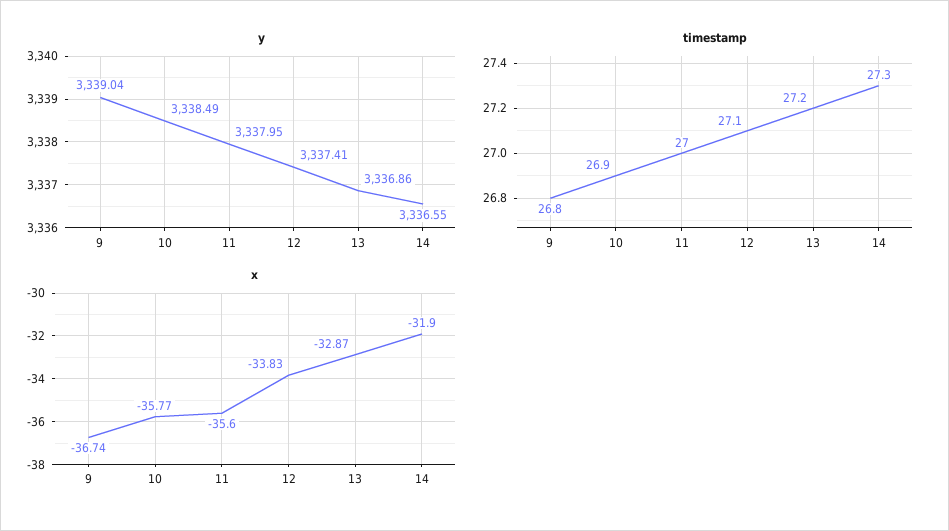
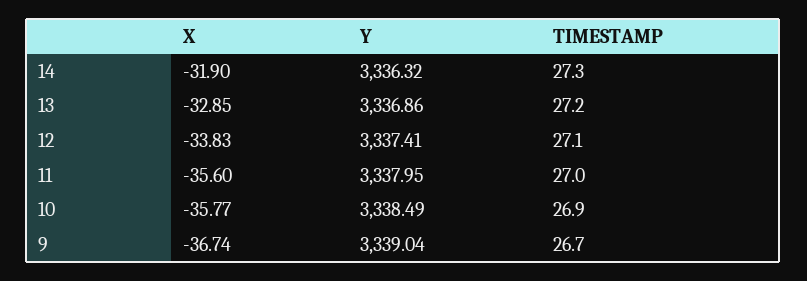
y, 14: 3336.55 -> 3336.32
timestamp, 9: 26.8 -> 26.7
x, 13: -32.87 -> -32.85

